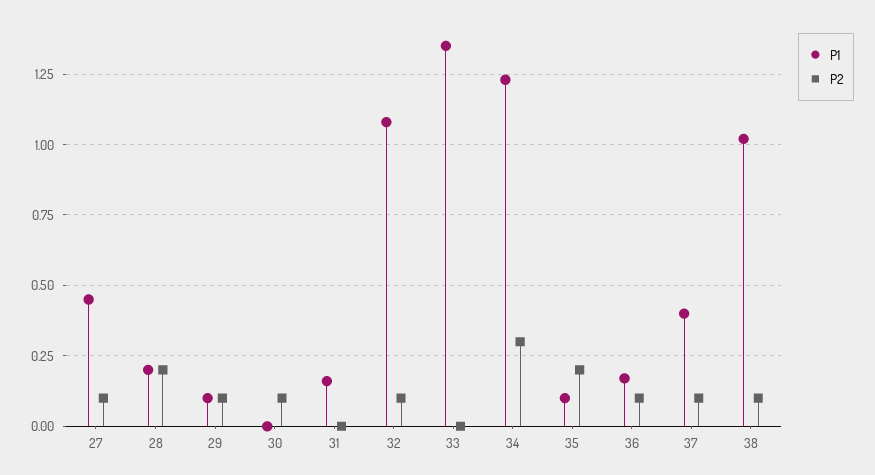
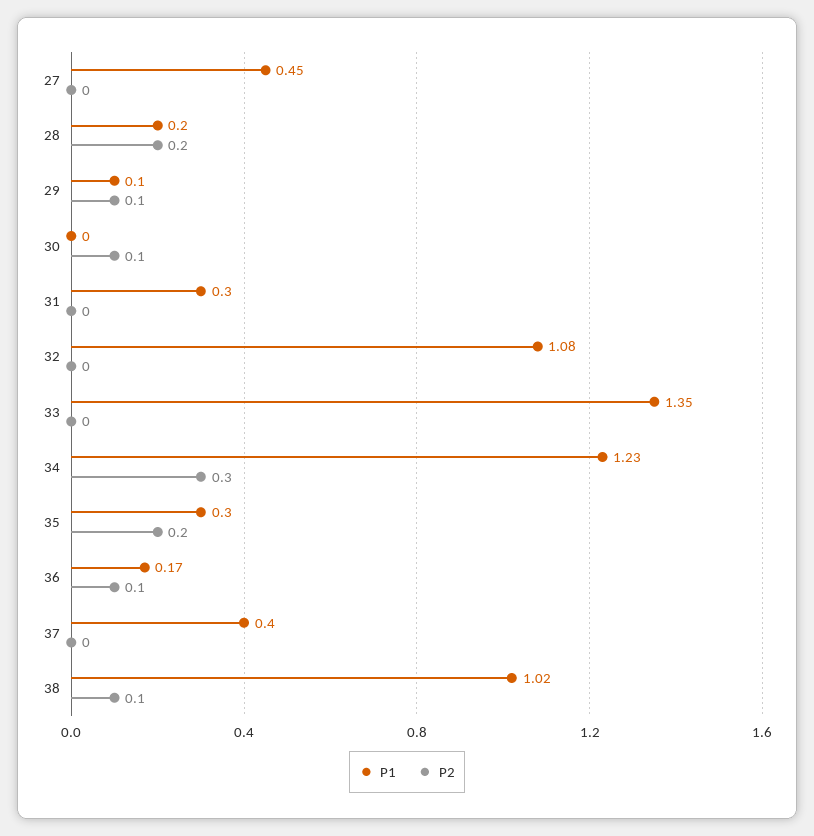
P2, 27: 0.1 -> 0
P1, 31: 0.15 -> 0.3
P2, 32: 0.1 -> 0
P1, 35: 0.1 -> 0.3
P2, 37: 0.1 -> 0

